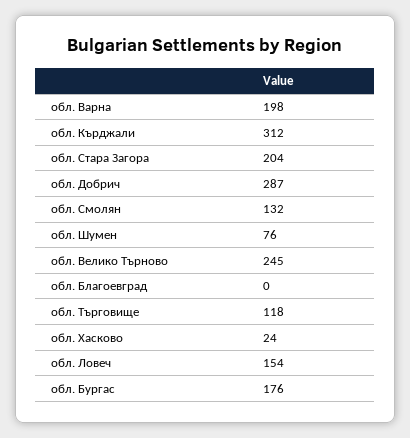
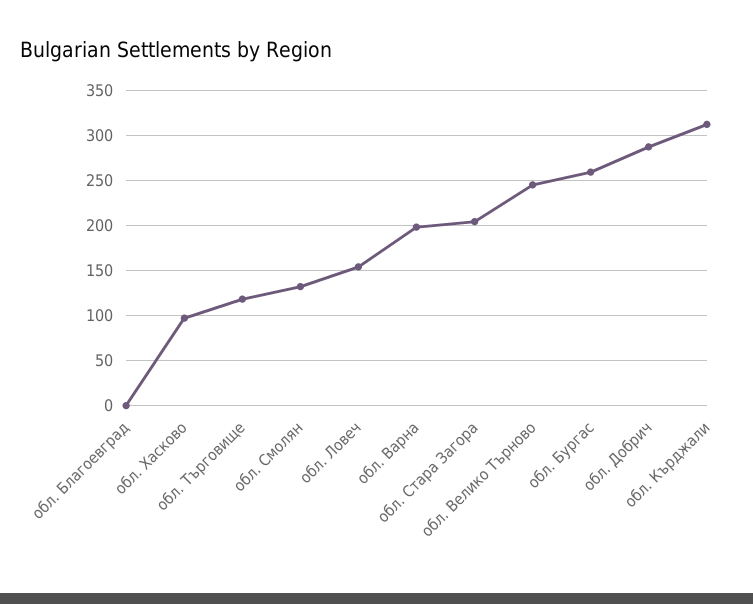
обл. Шумен: 76 -> none
обл. Хасково: 24 -> 100
обл. Бургас: 176 -> 260

